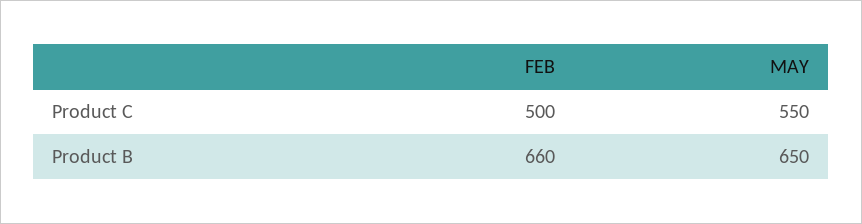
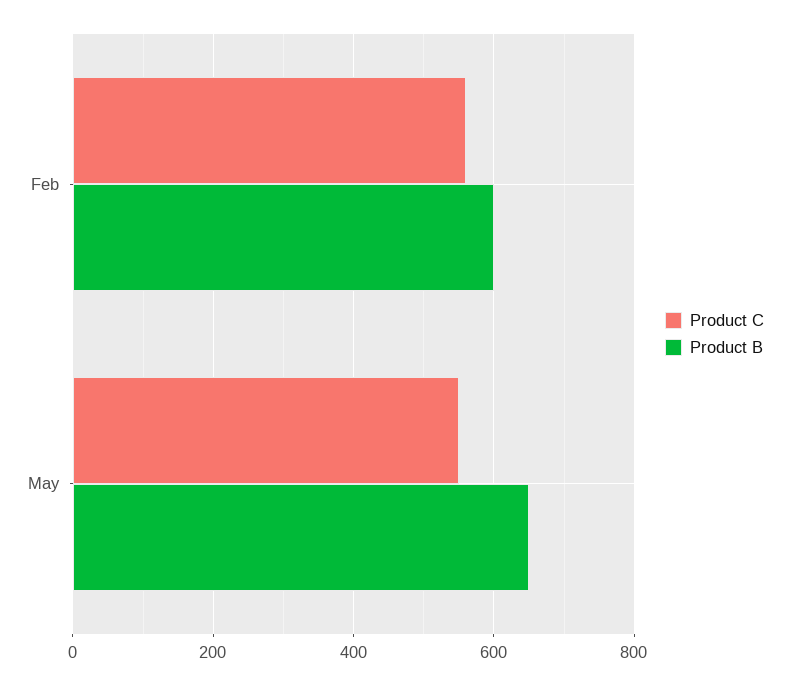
Product C, FEB: 500 -> 560
Product B, FEB: 660 -> 600

